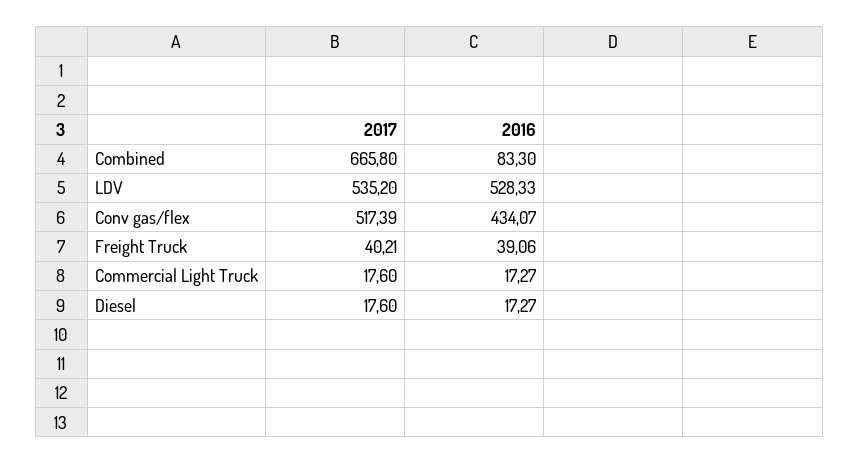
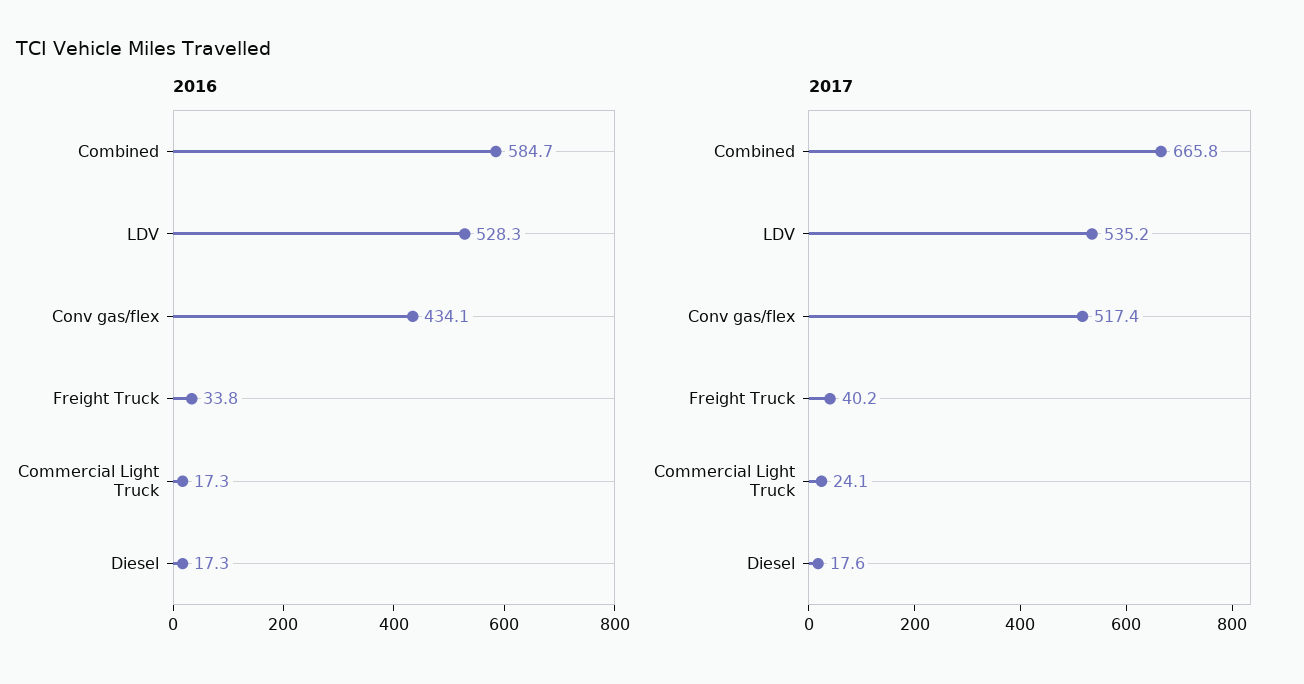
2016, Combined: 83.3 -> 584.7
2016, Freight Truck: 39.06 -> 33.8
2017, Commercial Light Truck: 17.6 -> 24.1

